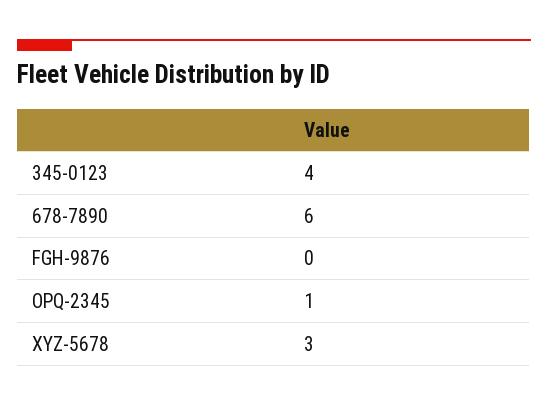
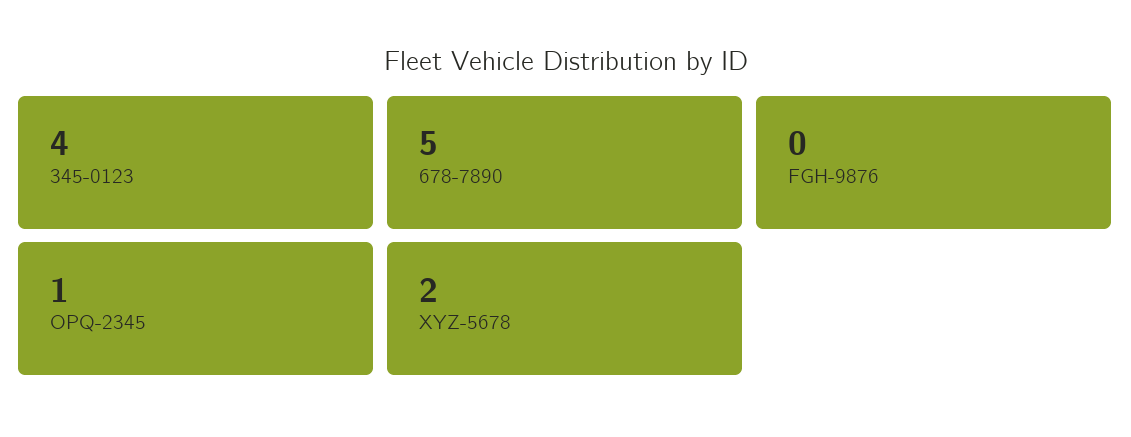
678-7890: 6 -> 5
XYZ-5678: 3 -> 2

